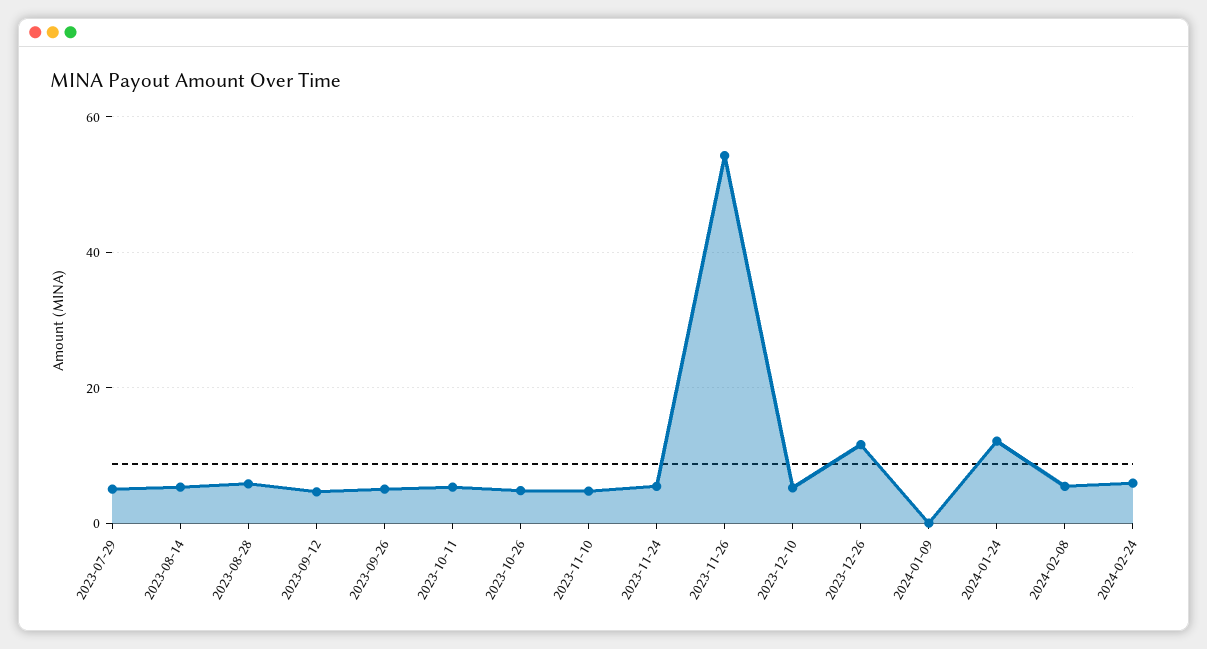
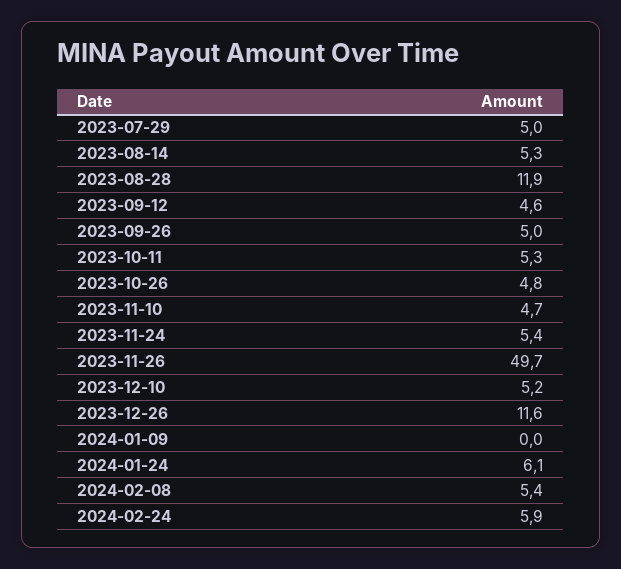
2023-08-28: 6 -> 11.9
2023-11-26: 54 -> 49.7
2024-01-24: 12 -> 6.1

